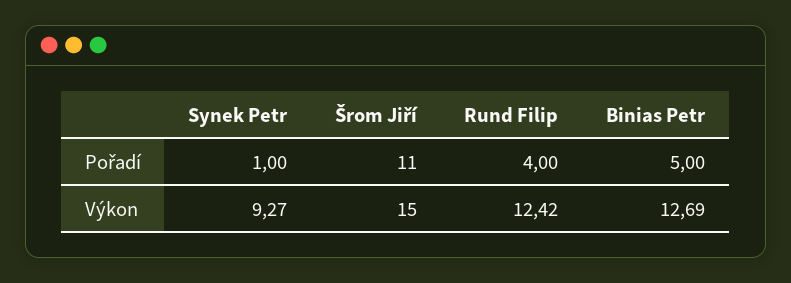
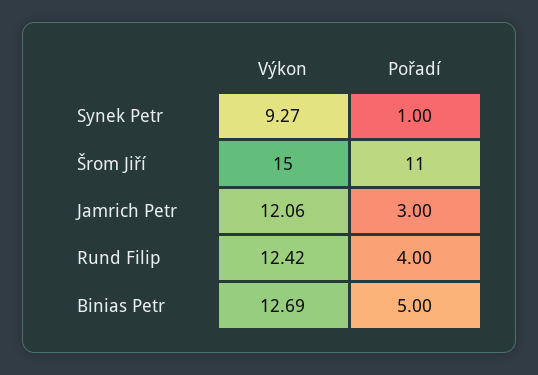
Jamrich Petr, Výkon: none -> 12.06
Jamrich Petr, Pořadí: none -> 3

